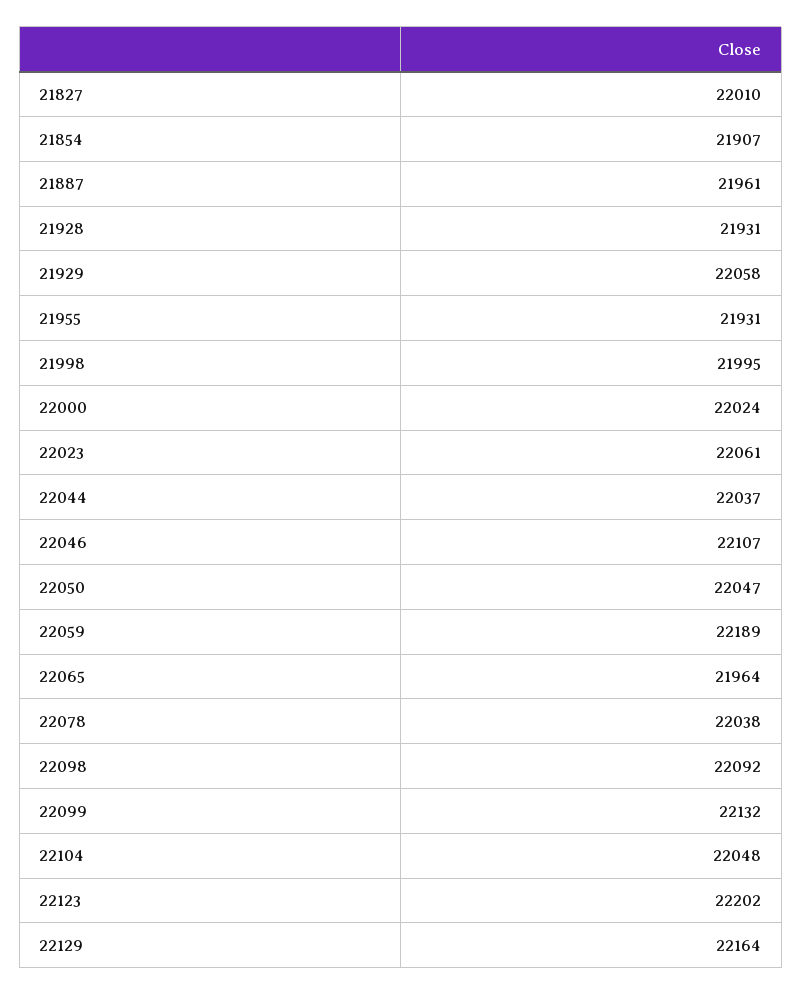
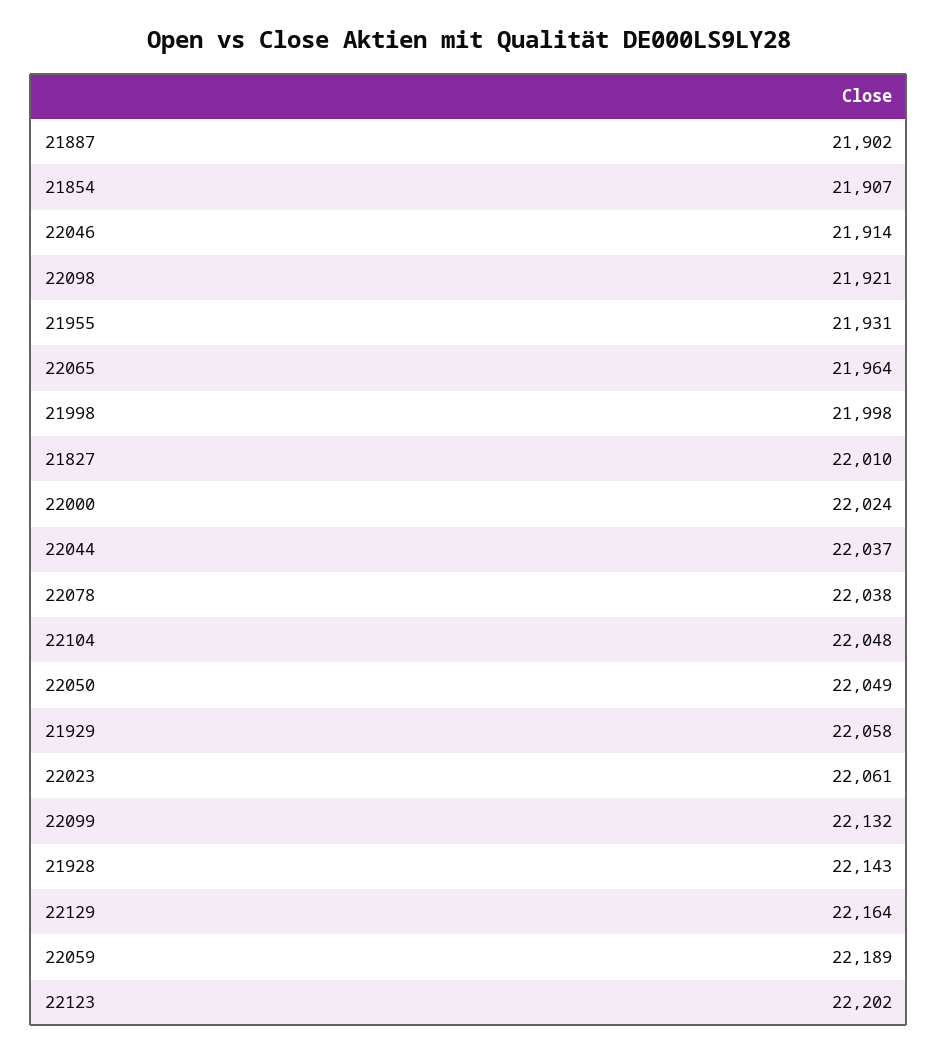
21887: 21961 -> 21902
21928: 21931 -> 22143
21998: 21995 -> 21998
22046: 22107 -> 21914
22050: 22047 -> 22049
22098: 22092 -> 21921

